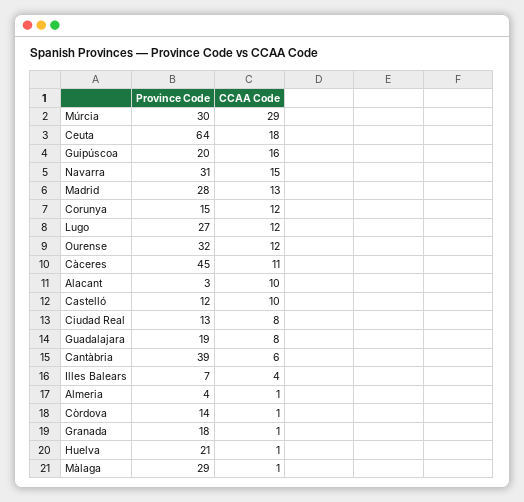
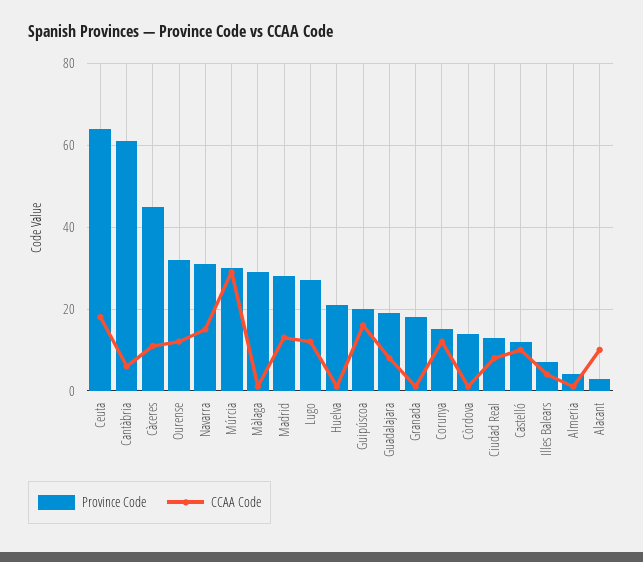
Province Code, Cantàbria: 39 -> 60

